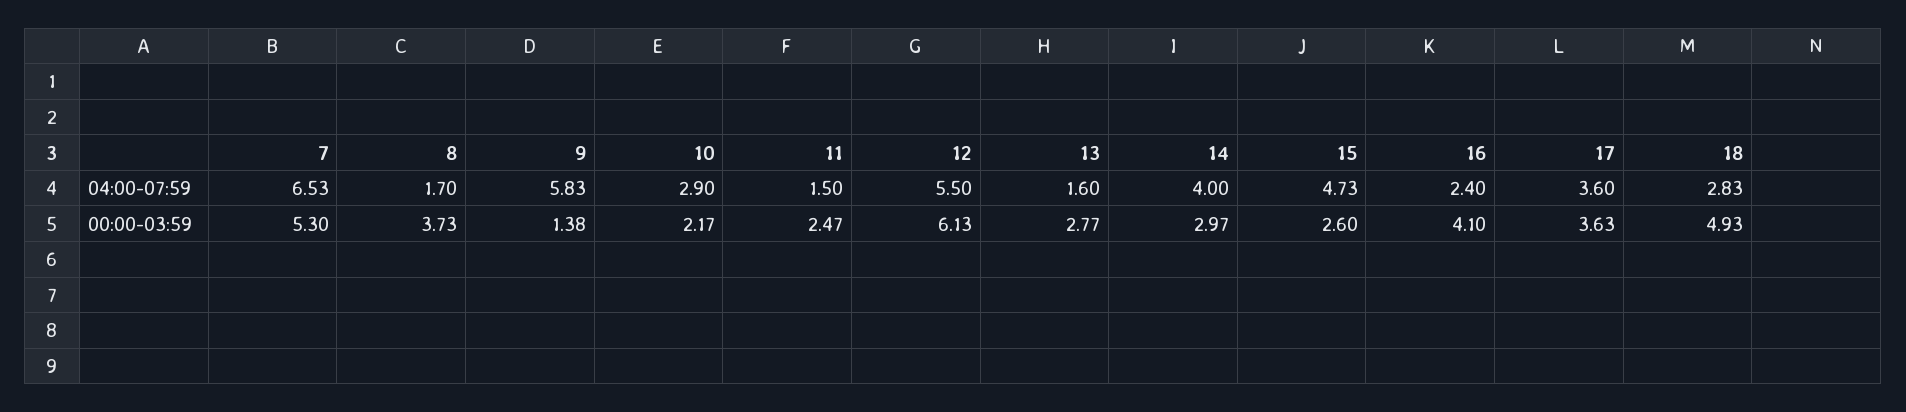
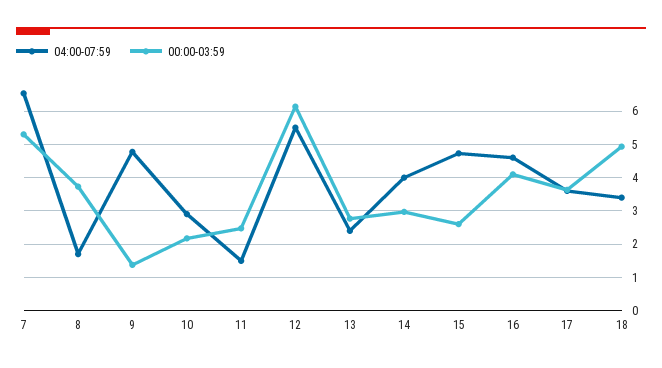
04:00-07:59, 9: 5.83 -> 4.8
04:00-07:59, 13: 1.6 -> 2.4
04:00-07:59, 16: 2.4 -> 4.6
04:00-07:59, 18: 2.83 -> 3.4

